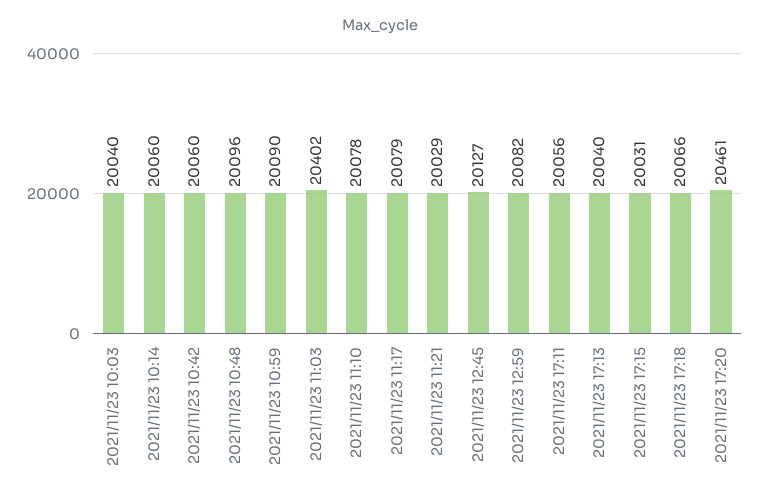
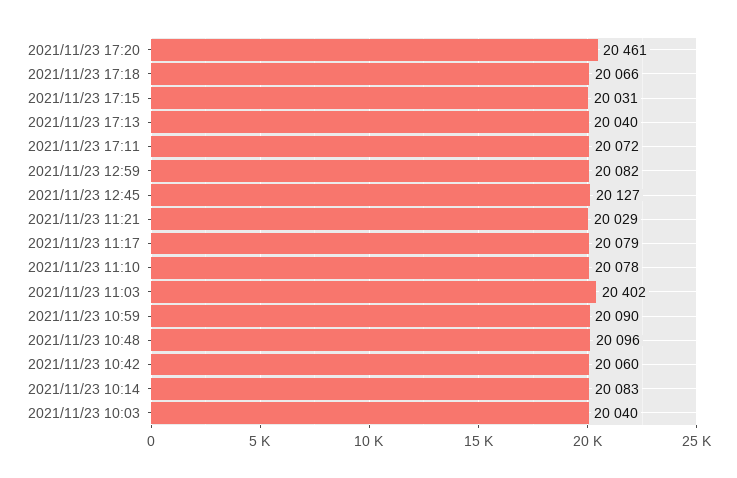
2021/11/23 10:14: 20060 -> 20083
2021/11/23 17:11: 20056 -> 20072

